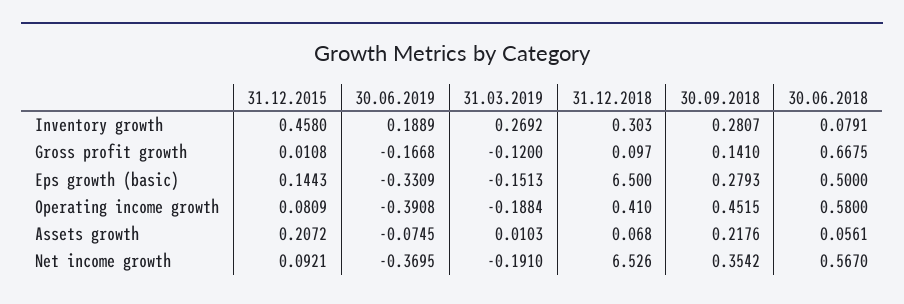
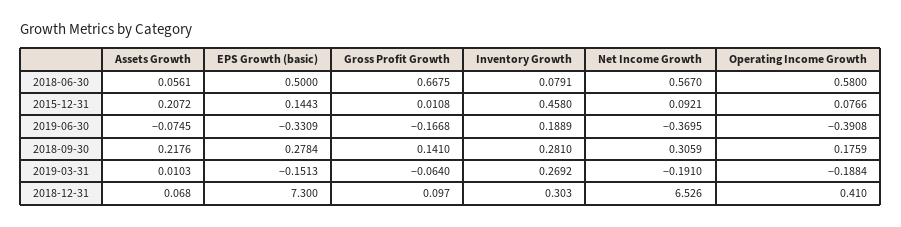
30.09.2018, Inventory growth: 0.2807 -> 0.281
31.03.2019, Gross profit growth: -0.12 -> -0.064
31.12.2018, Eps growth (basic): 6.5 -> 7.3
30.09.2018, Eps growth (basic): 0.2793 -> 0.2784
31.12.2015, Operating income growth: 0.0809 -> 0.0766
30.09.2018, Operating income growth: 0.4515 -> 0.1759
30.09.2018, Net income growth: 0.3542 -> 0.3059

